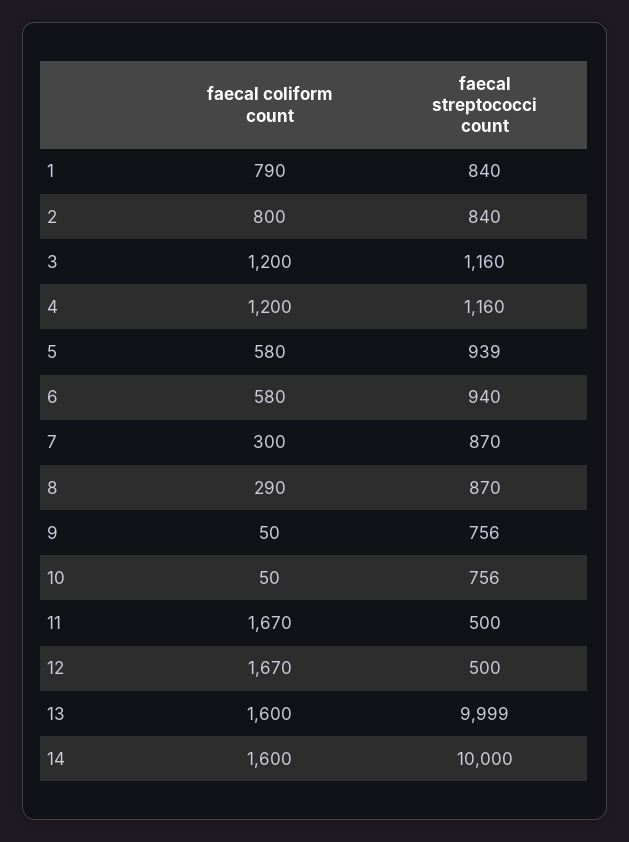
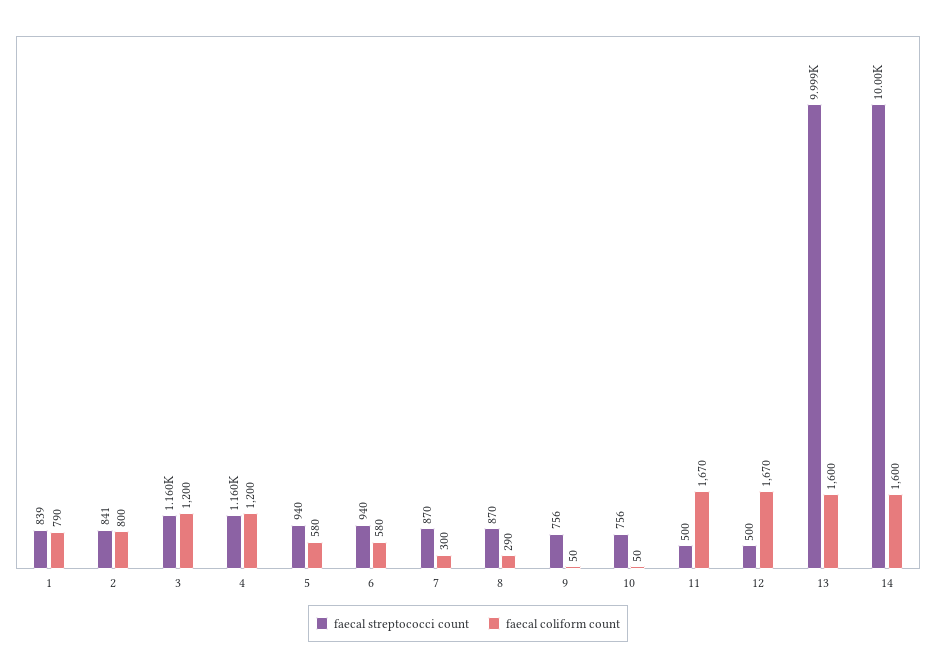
faecal streptococci count, 1: 840 -> 839
faecal streptococci count, 2: 840 -> 841
faecal streptococci count, 5: 939 -> 940

